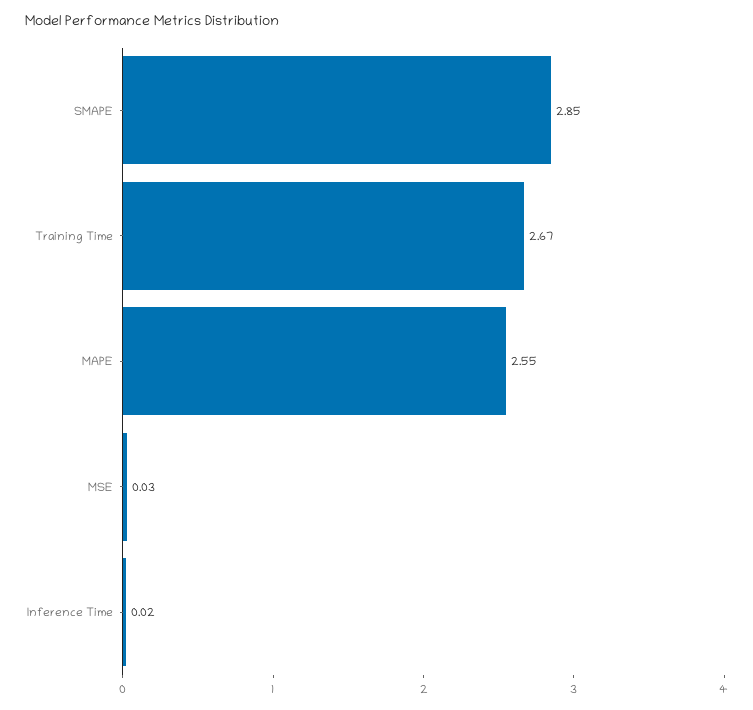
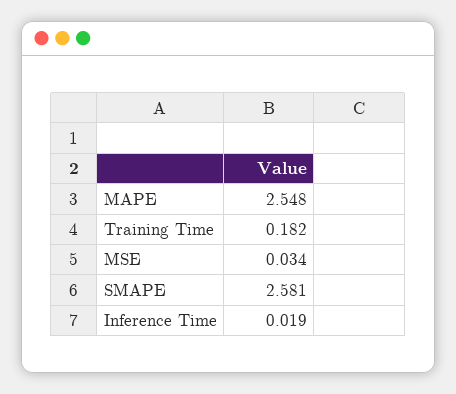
SMAPE: 2.85 -> 2.581
Training Time: 2.67 -> 0.182

